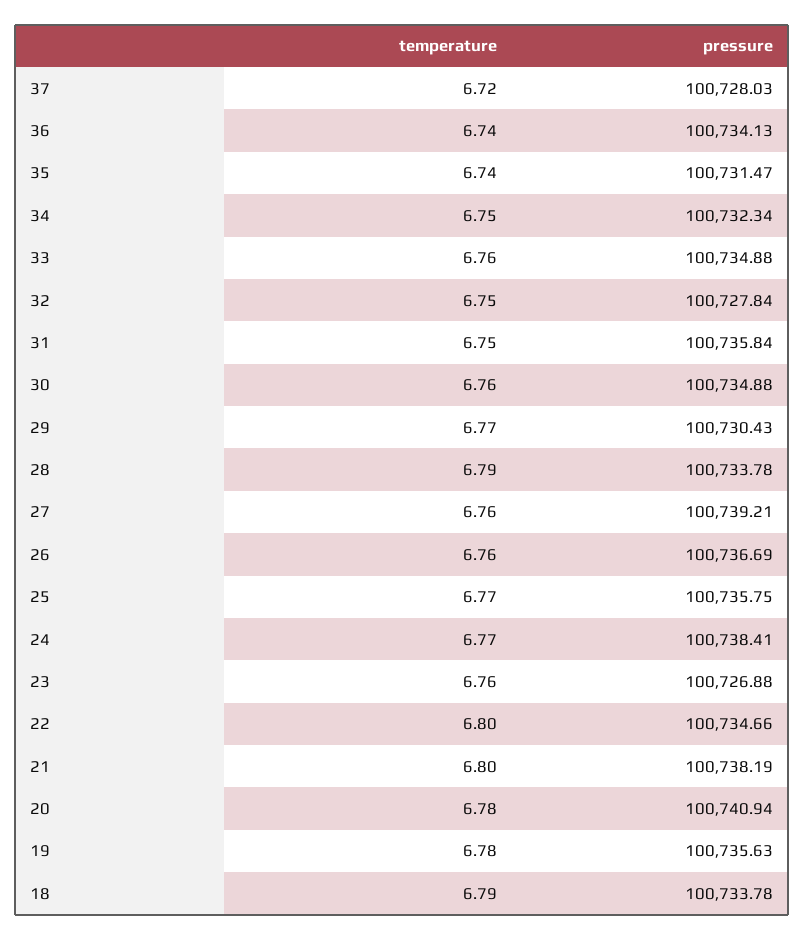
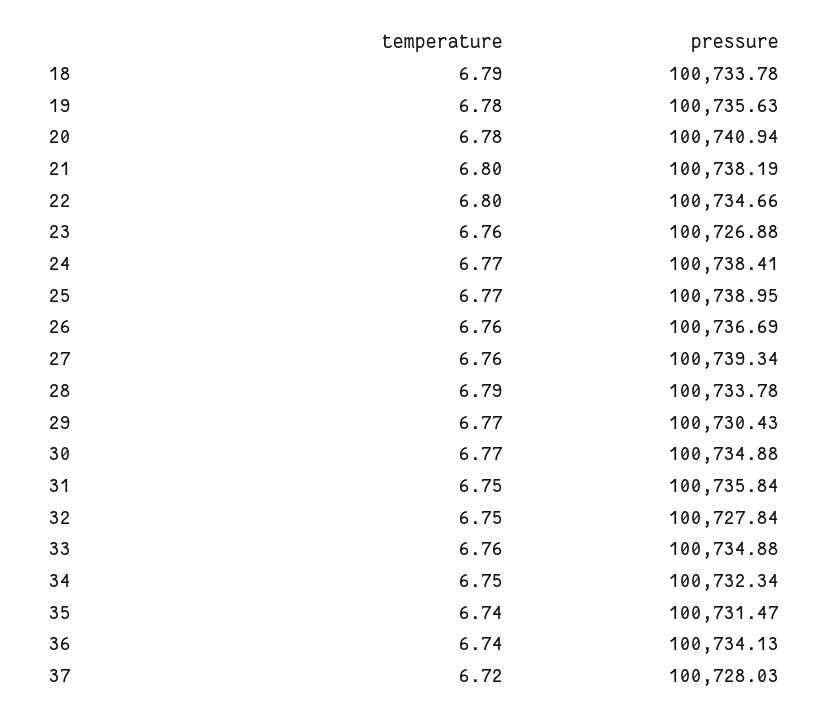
temperature, 30: 6.76 -> 6.77
pressure, 27: 100739.21 -> 100739.34
pressure, 25: 100735.75 -> 100738.95

